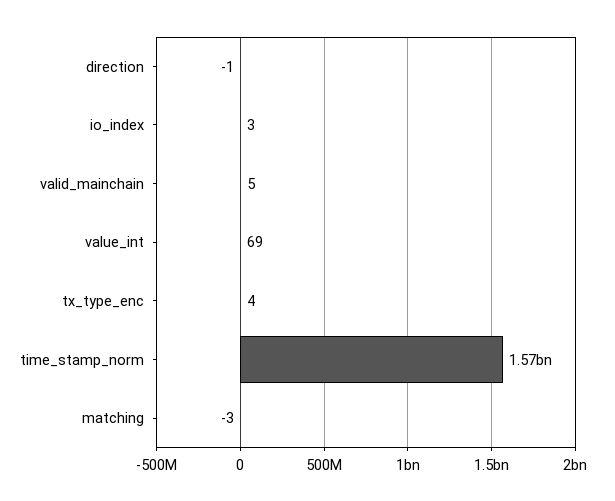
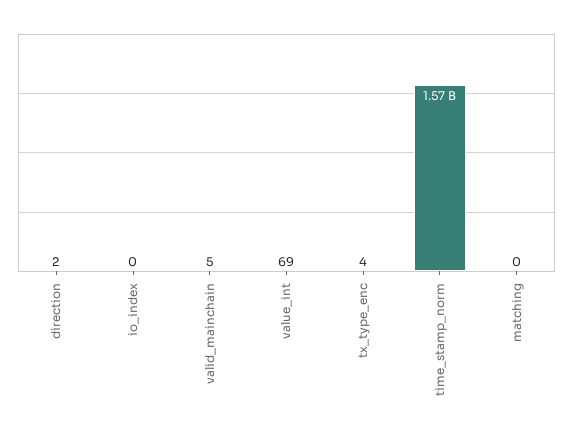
direction: -1 -> 2
io_index: 3 -> 0
matching: -3 -> 0

